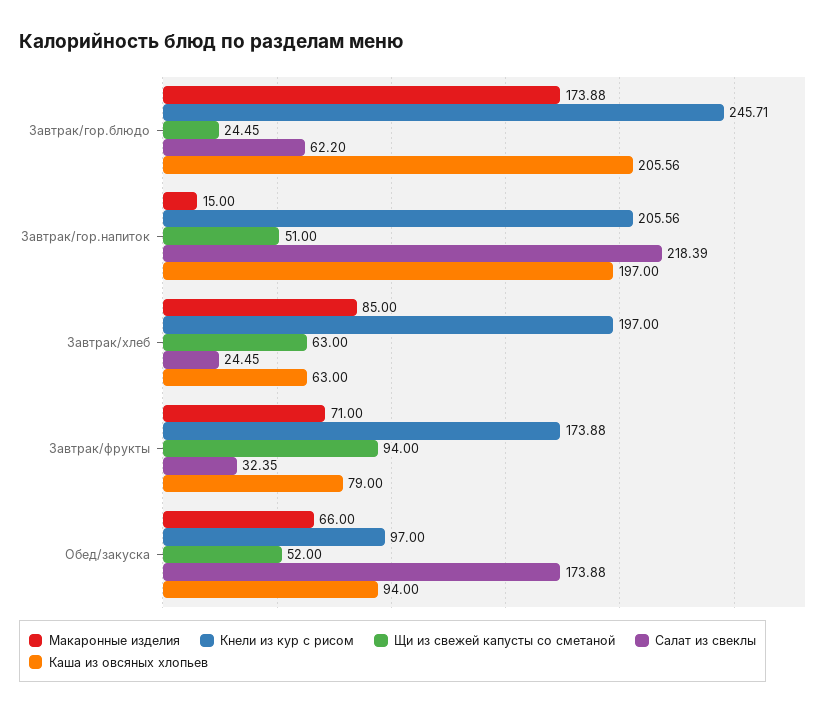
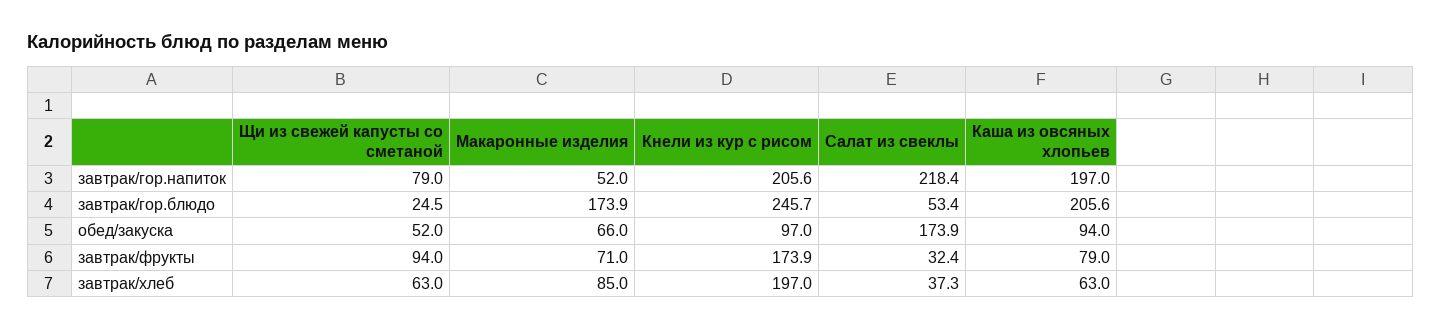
Салат из свеклы, Завтрак/гор.блюдо: 62.2 -> 53.4
Макаронные изделия, Завтрак/гор.напиток: 15 -> 52
Щи из свежей капусты со сметаной, Завтрак/гор.напиток: 51 -> 79
Салат из свеклы, Завтрак/хлеб: 24.45 -> 37.3

